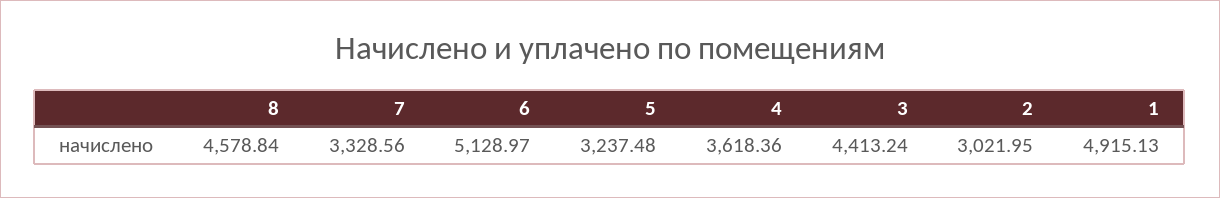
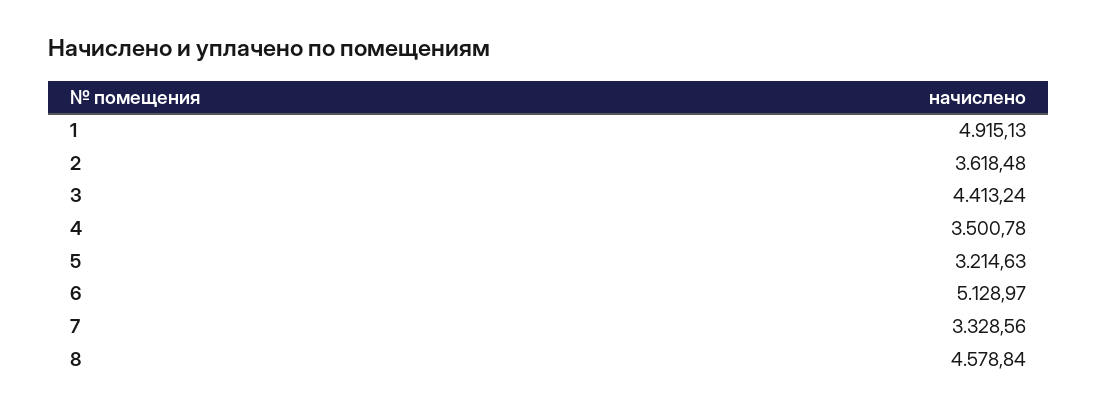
5: 3237.48 -> 3214.63
4: 3618.36 -> 3500.78
2: 3021.95 -> 3618.48

